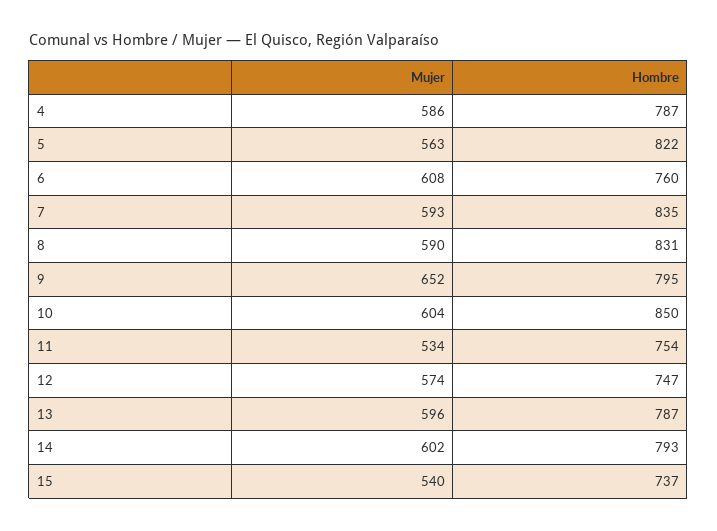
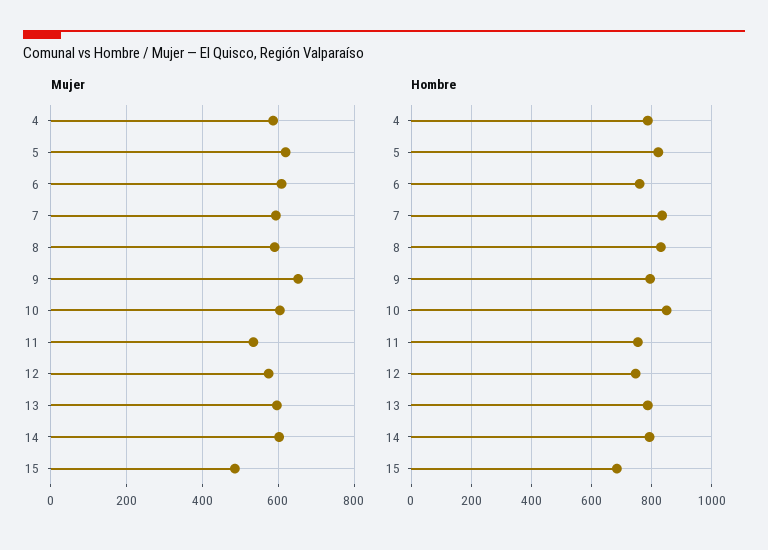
Mujer, 5: 563 -> 620
Mujer, 15: 540 -> 480
Hombre, 15: 737 -> 680

